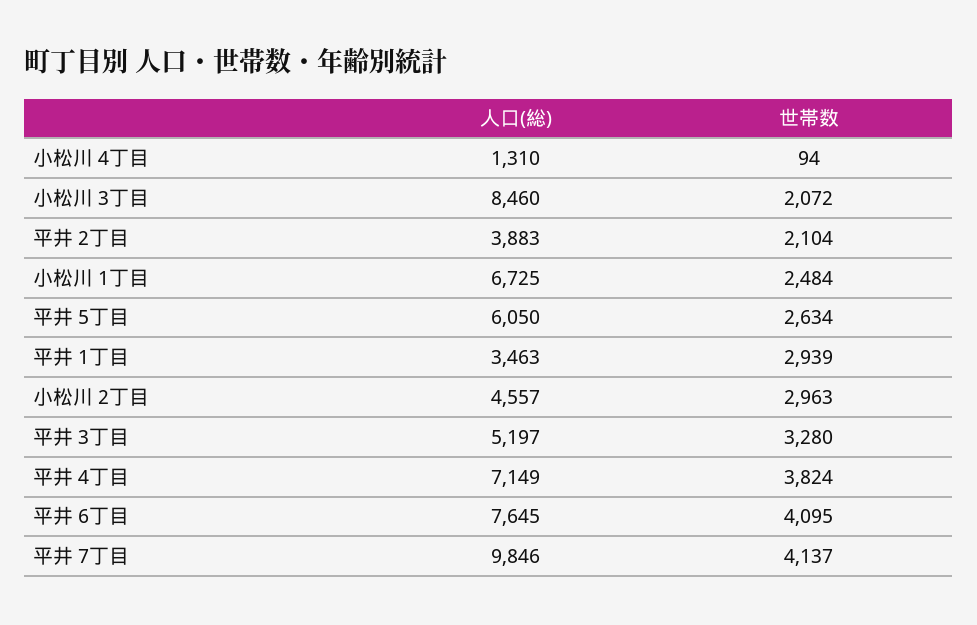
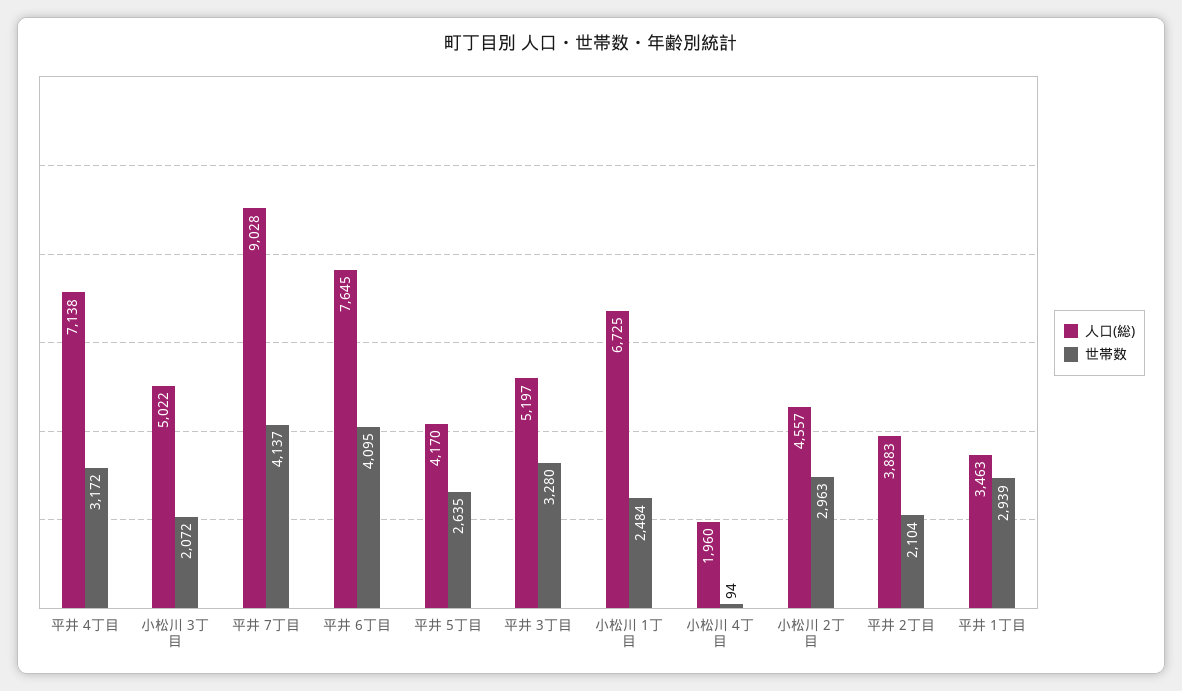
人口(総), 小松川 4丁目: 1310 -> 1960
人口(総), 小松川 3丁目: 8460 -> 5022
人口(総), 平井 5丁目: 6050 -> 4170
世帯数, 平井 5丁目: 2634 -> 2635
人口(総), 平井 4丁目: 7149 -> 7138
世帯数, 平井 4丁目: 3824 -> 3172
人口(総), 平井 7丁目: 9846 -> 9028

